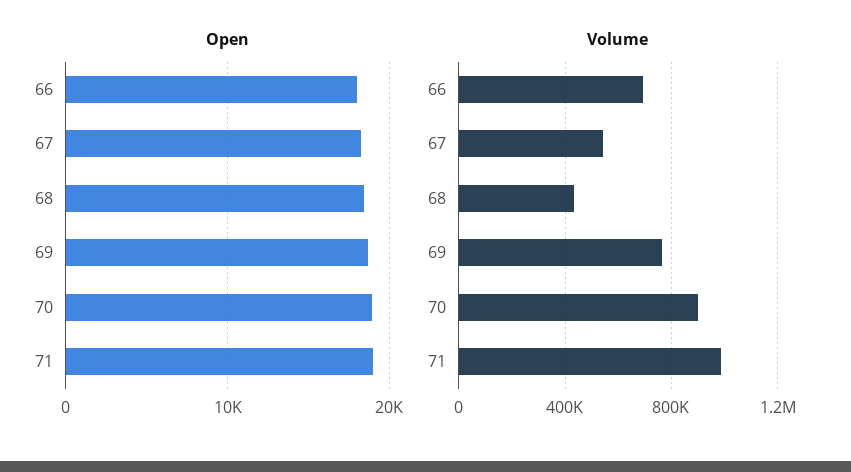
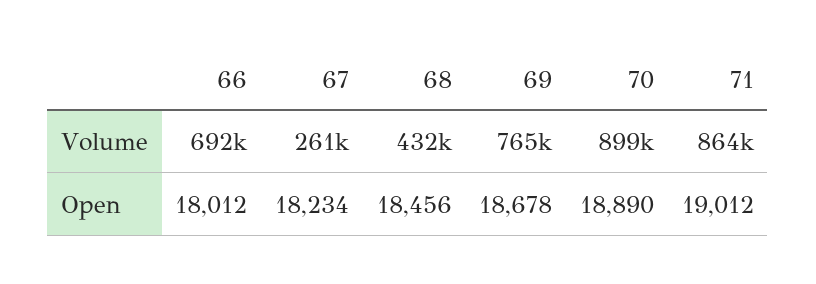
Volume, 67: 550000 -> 261000
Volume, 71: 1000000 -> 864000

